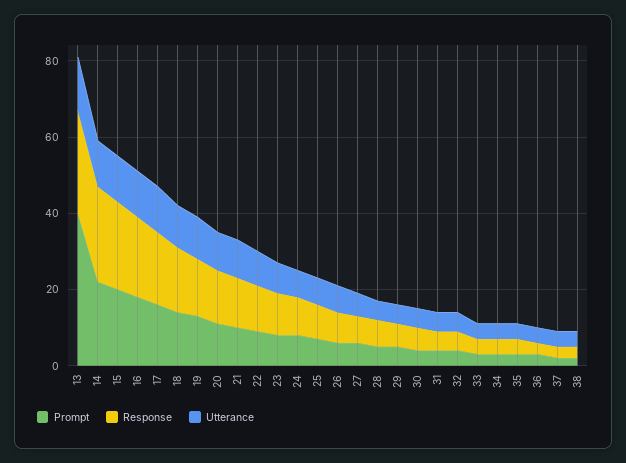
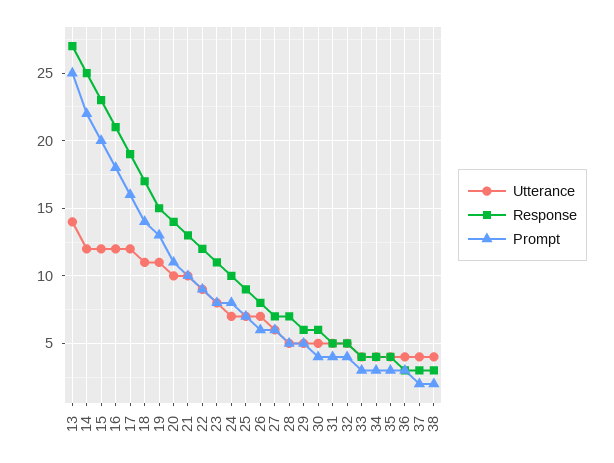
Prompt, 13: 40 -> 25

